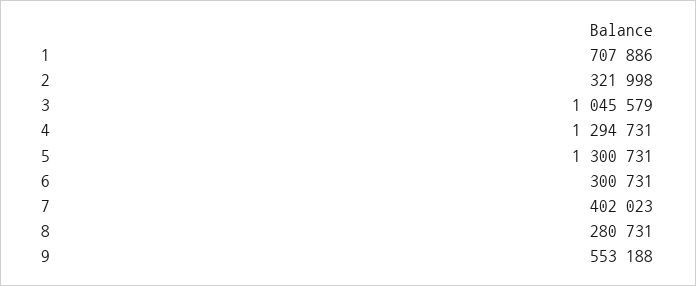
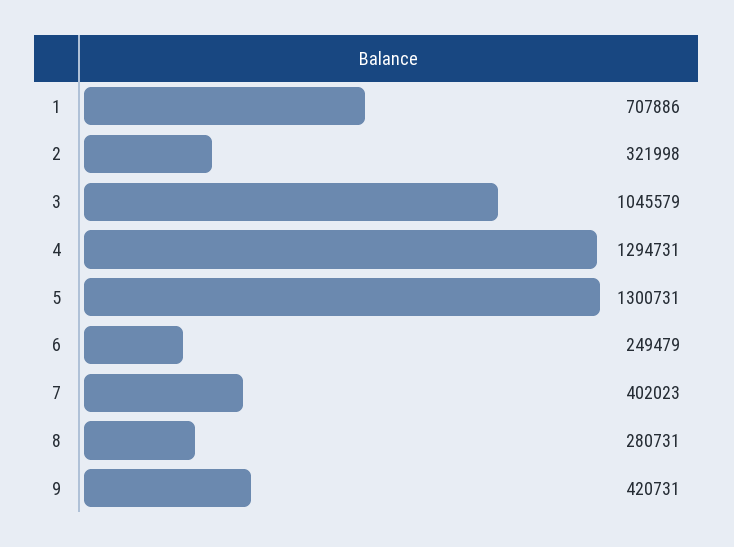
6: 300731 -> 249479
9: 553188 -> 420731

